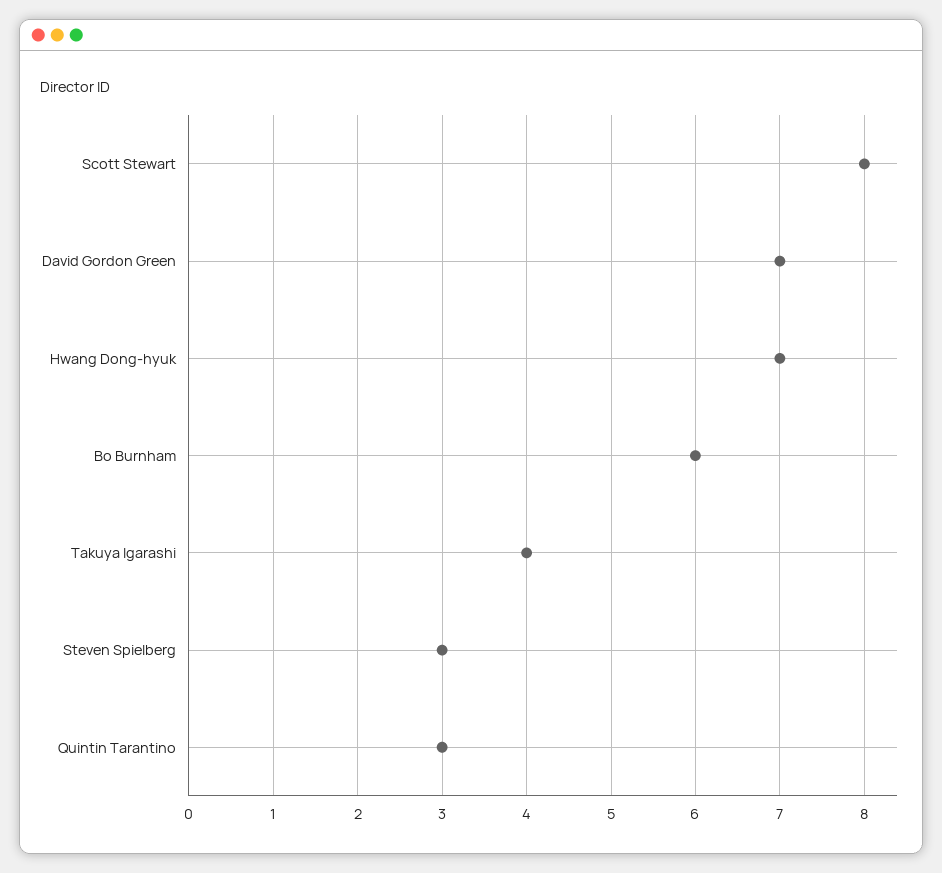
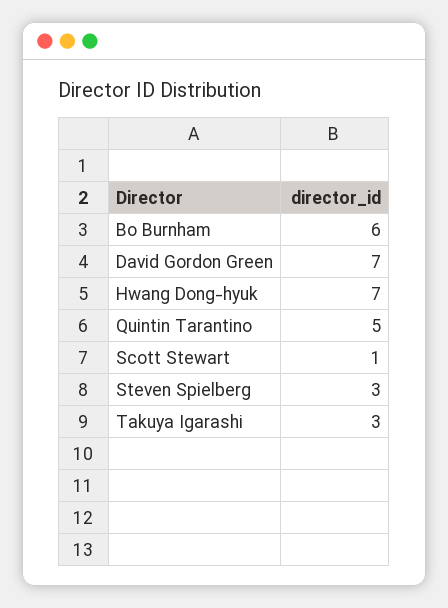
Scott Stewart: 8 -> 1
Takuya Igarashi: 4 -> 3
Quintin Tarantino: 3 -> 5

